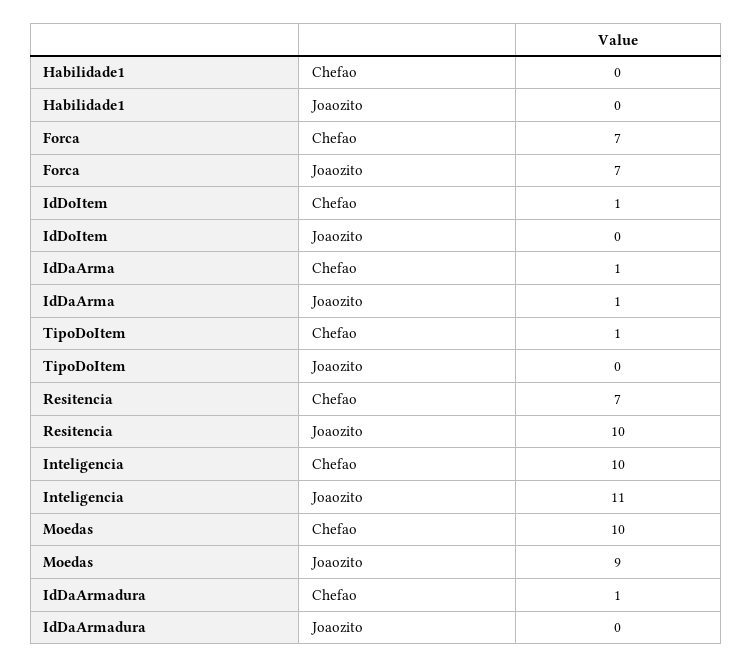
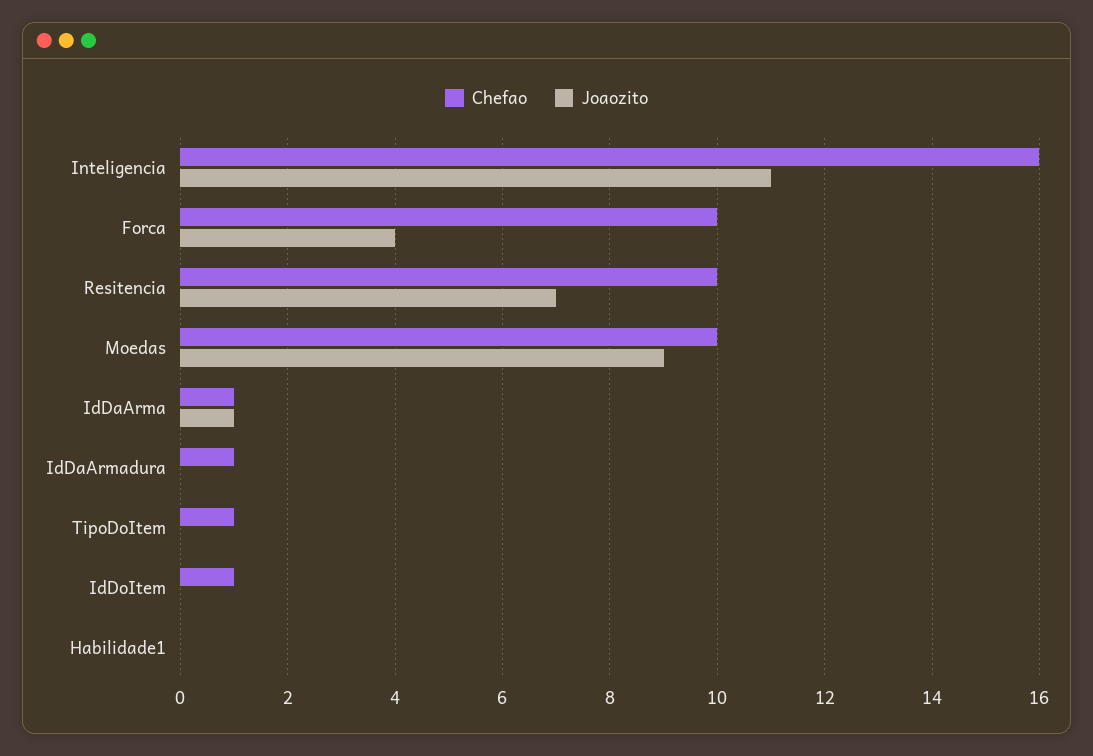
Chefao, Forca: 7 -> 10
Joaozito, Forca: 7 -> 4
Chefao, Resitencia: 7 -> 10
Joaozito, Resitencia: 10 -> 7
Chefao, Inteligencia: 10 -> 16

